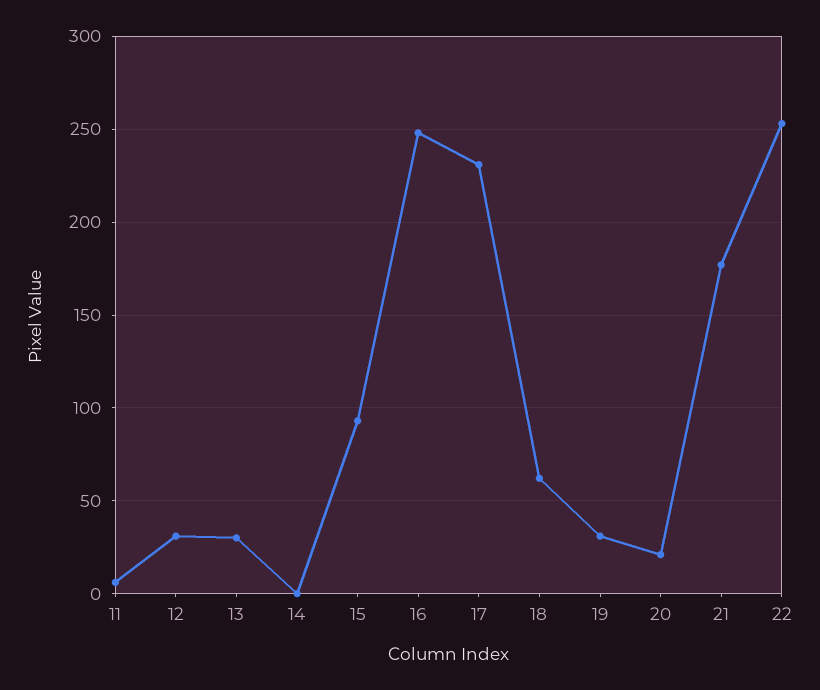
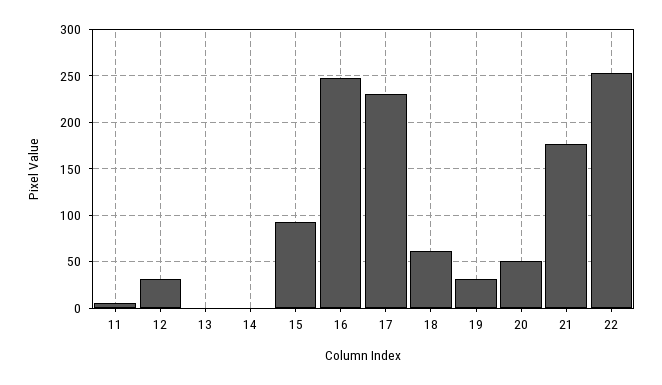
13: 30 -> 0
20: 20 -> 50

